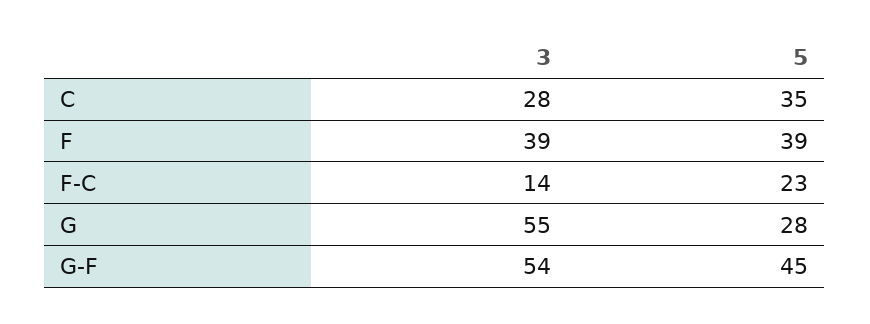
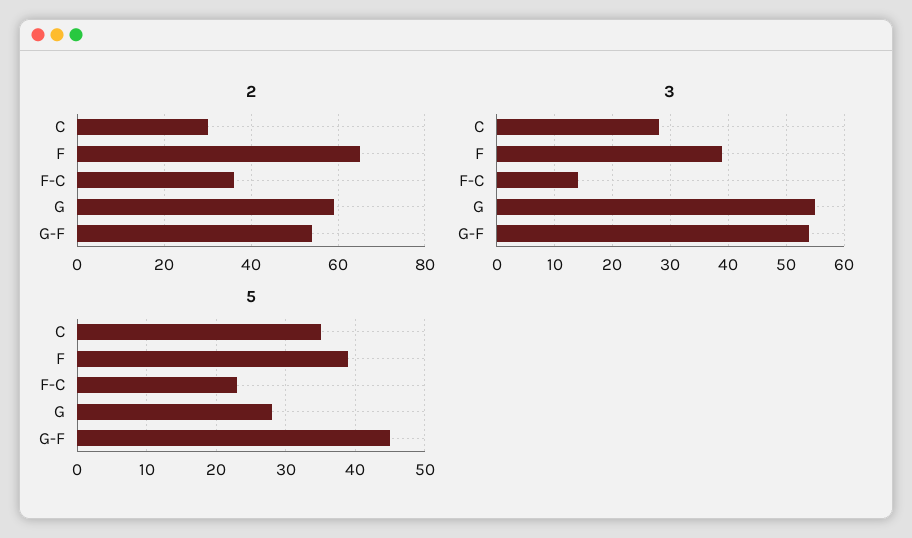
2, C: none -> 30
2, F: none -> 65
2, F-C: none -> 35
2, G: none -> 60
2, G-F: none -> 55

